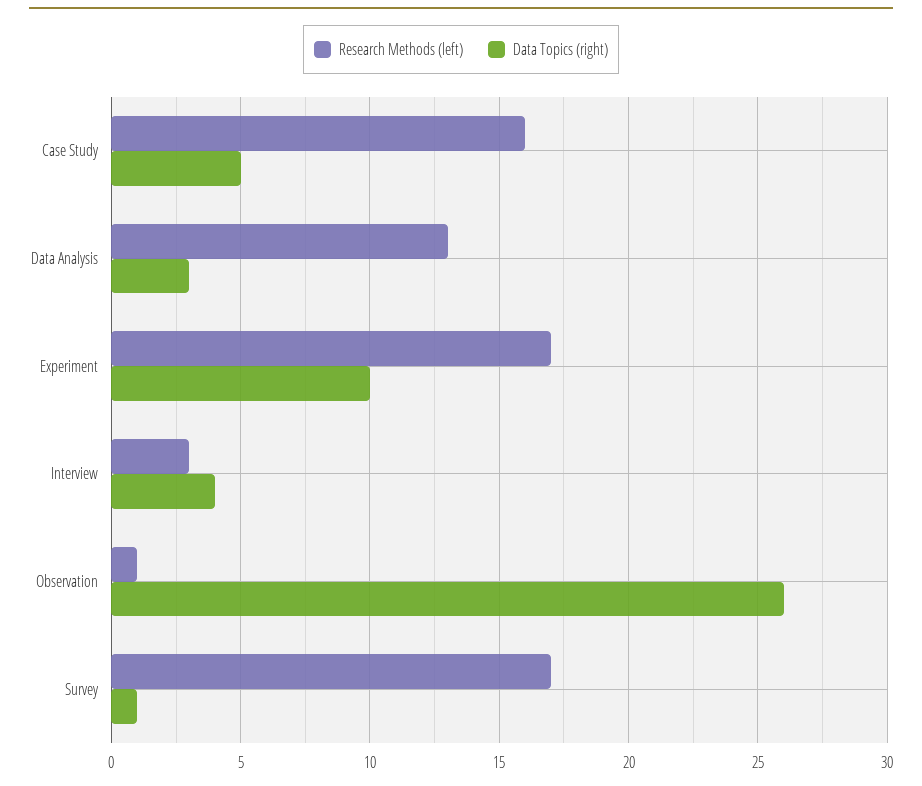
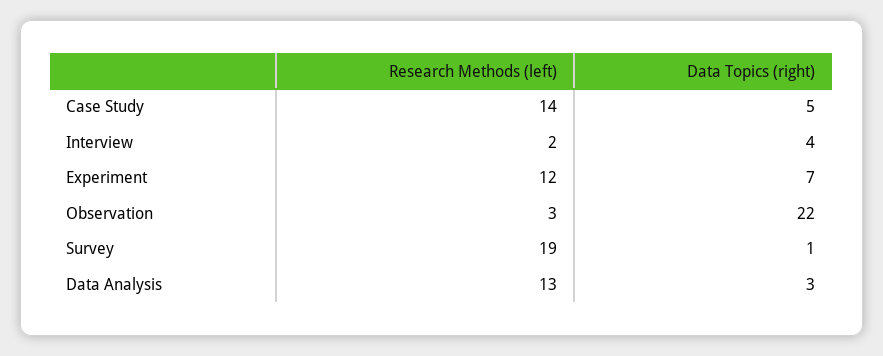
Research Methods (left), Case Study: 16 -> 14
Research Methods (left), Experiment: 17 -> 12
Data Topics (right), Experiment: 10 -> 7
Research Methods (left), Interview: 3 -> 2
Research Methods (left), Observation: 1 -> 3
Data Topics (right), Observation: 26 -> 22
Research Methods (left), Survey: 17 -> 19

